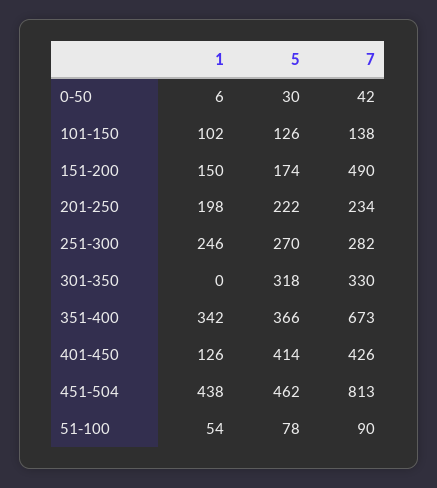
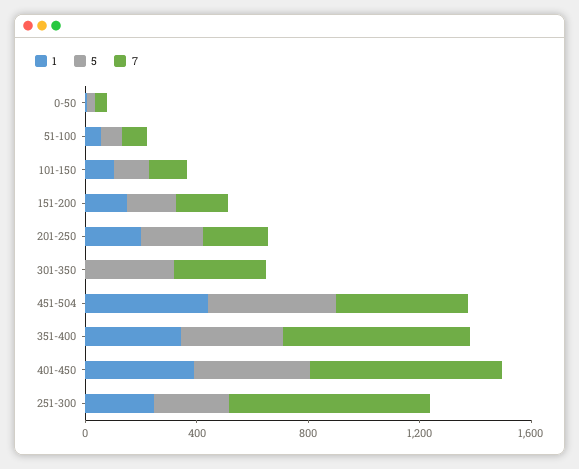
7, 151-200: 490 -> 200
7, 251-300: 282 -> 700
1, 401-450: 126 -> 400
7, 401-450: 426 -> 700
7, 451-504: 813 -> 500

